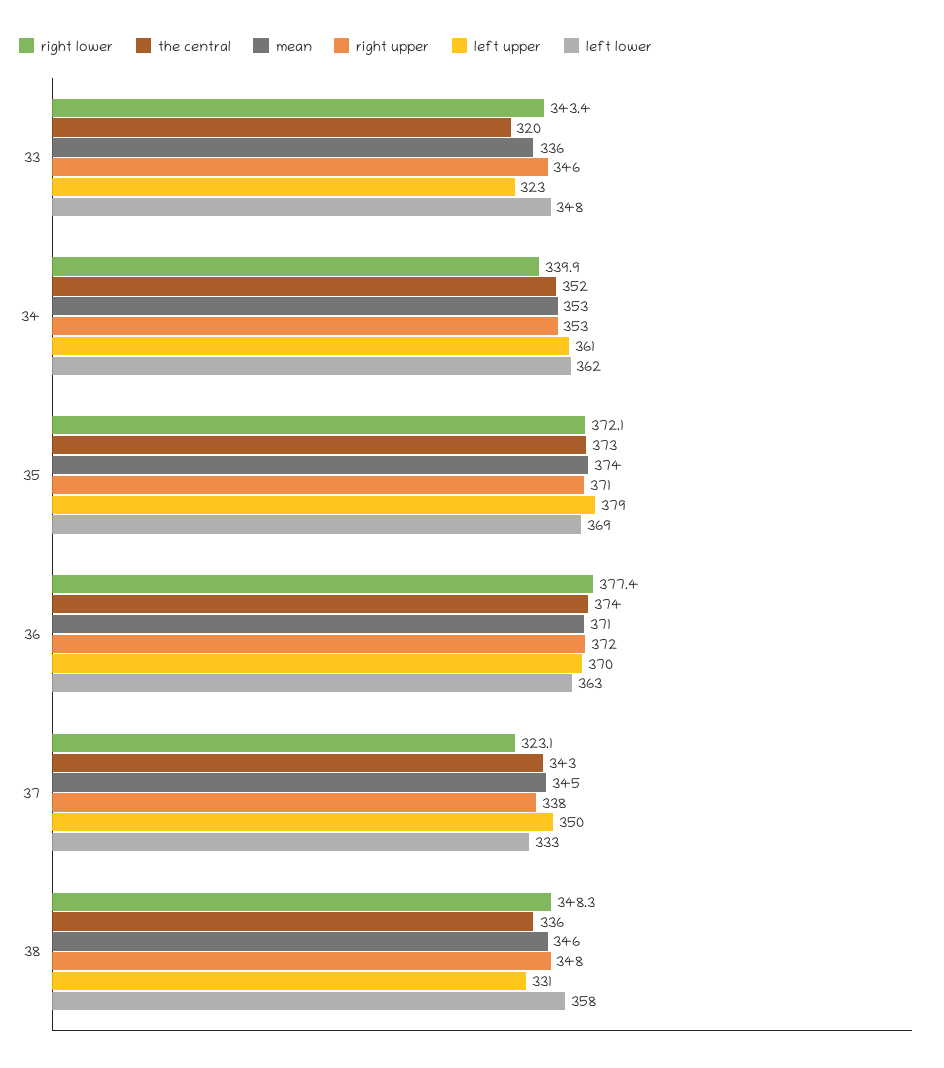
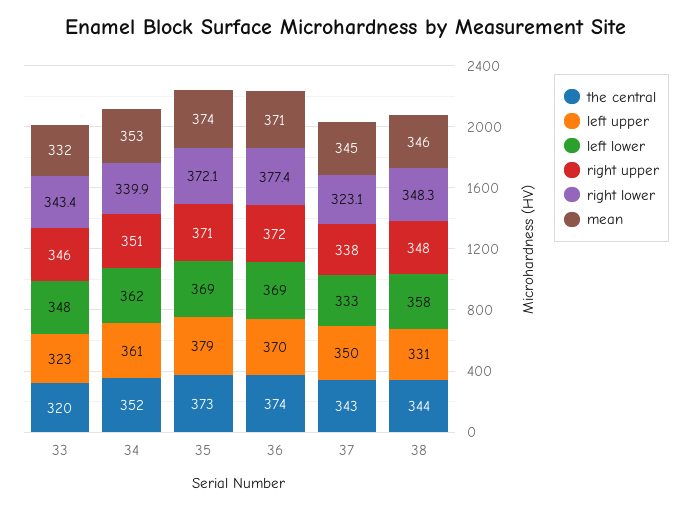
mean, 33: 336 -> 332
right upper, 34: 353 -> 351
left lower, 36: 363 -> 369
the central, 38: 336 -> 344

